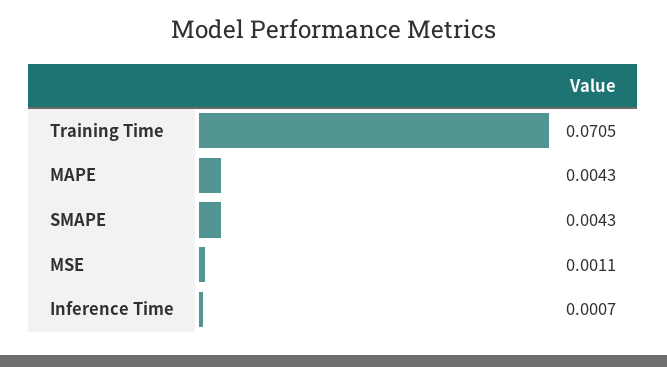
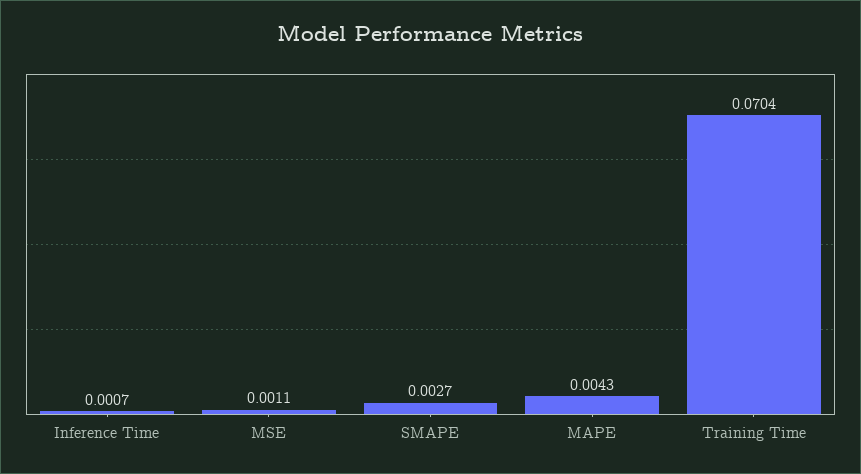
Training Time: 0.0705 -> 0.0704
SMAPE: 0.0043 -> 0.0027

